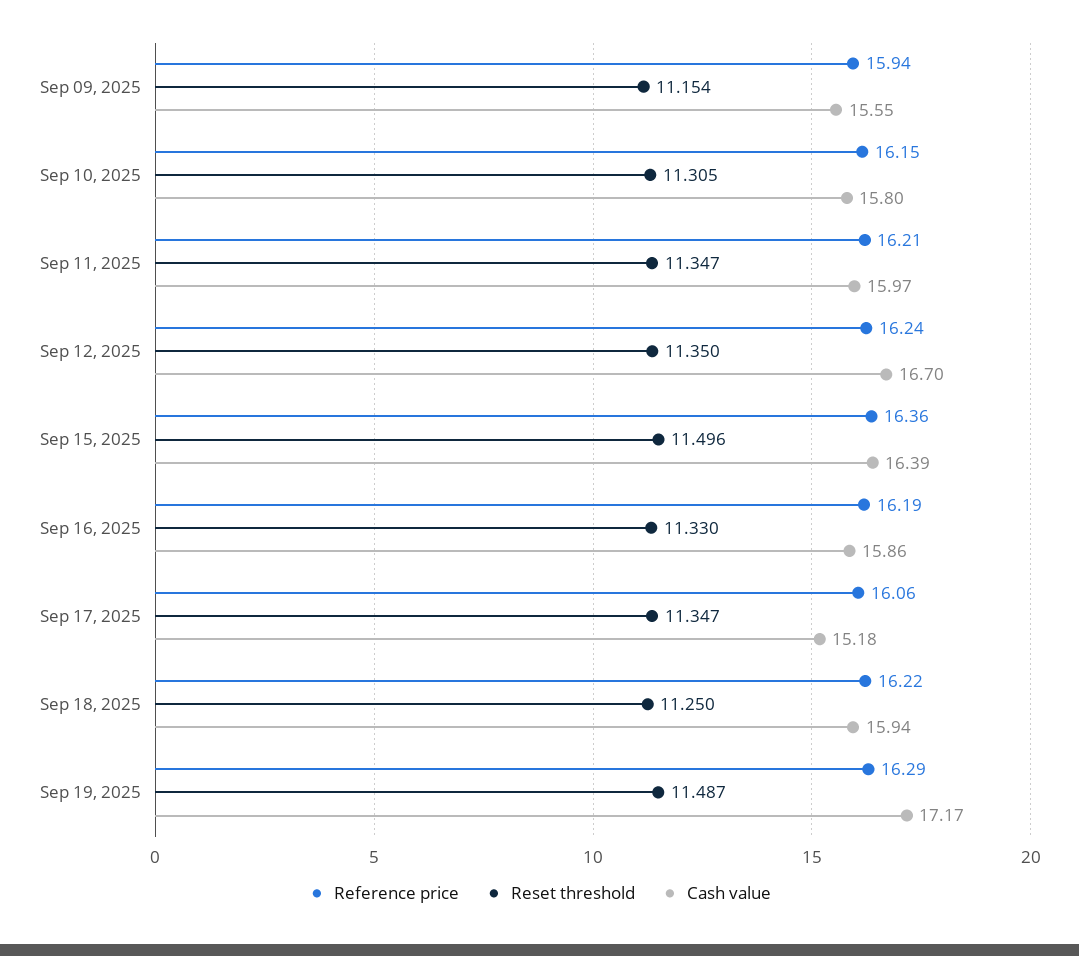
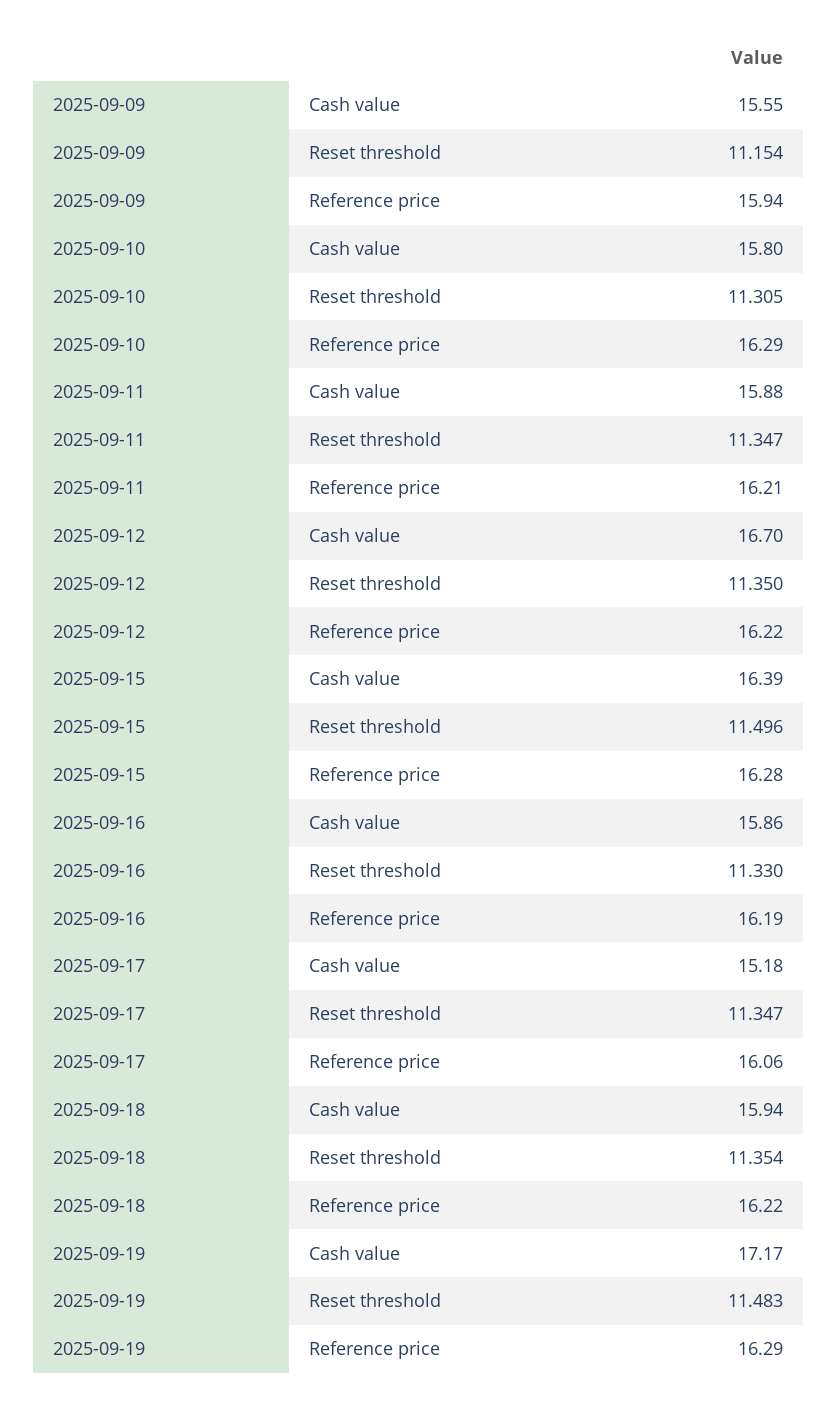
Reference price, Sep 10, 2025: 16.15 -> 16.29
Cash value, Sep 11, 2025: 15.97 -> 15.88
Reference price, Sep 12, 2025: 16.24 -> 16.22
Reference price, Sep 15, 2025: 16.36 -> 16.28
Reset threshold, Sep 18, 2025: 11.25 -> 11.354
Reset threshold, Sep 19, 2025: 11.487 -> 11.483

